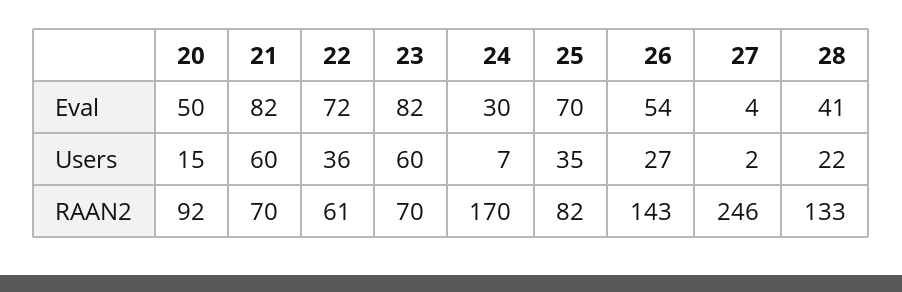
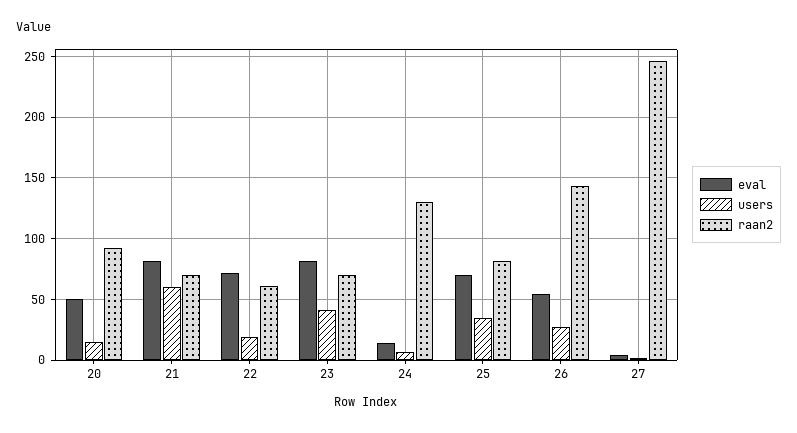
Eval, 24: 30 -> 15
Eval, 28: 41 -> none
Users, 22: 36 -> 20
Users, 23: 60 -> 40
Users, 28: 22 -> none
RAAN2, 24: 170 -> 130
RAAN2, 28: 133 -> none

